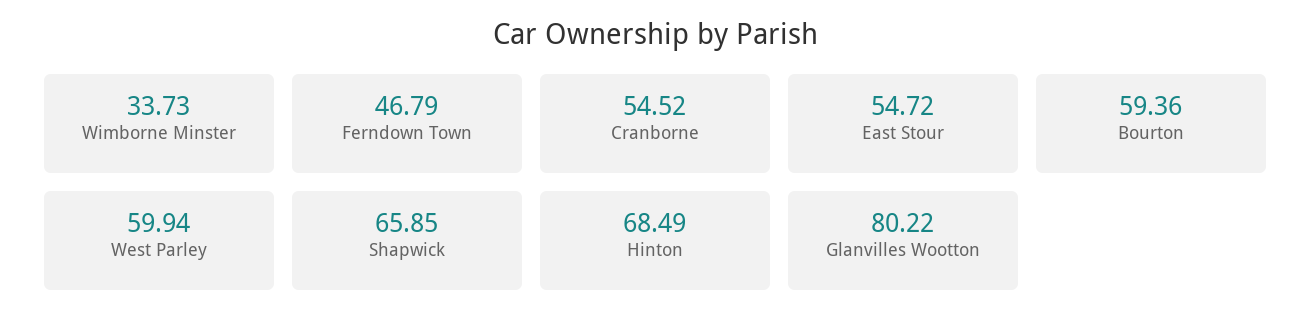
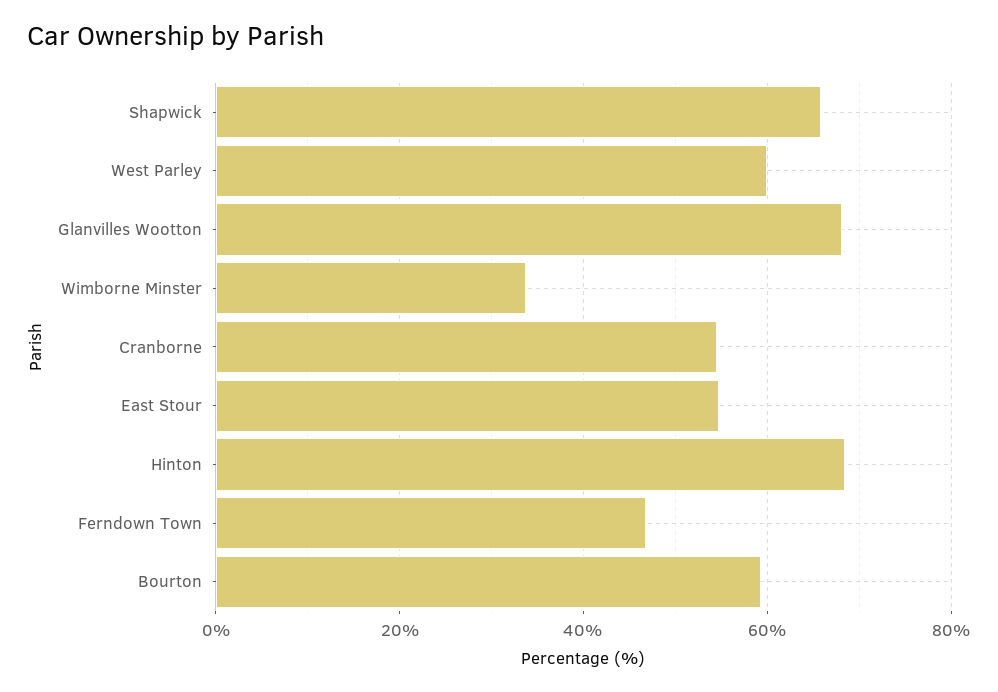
Glanvilles Wootton: 80.22 -> 68

